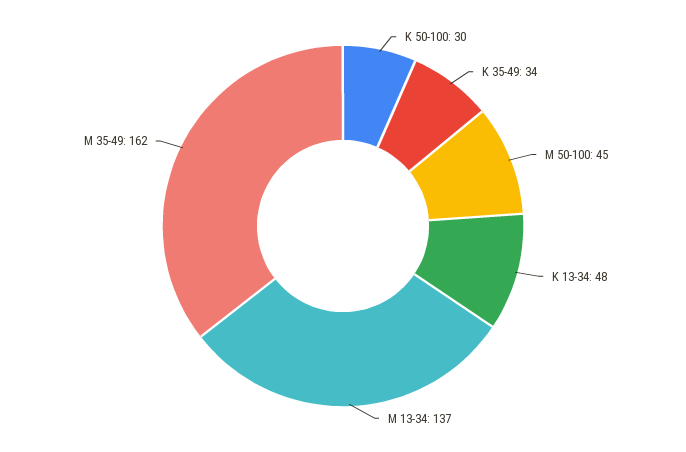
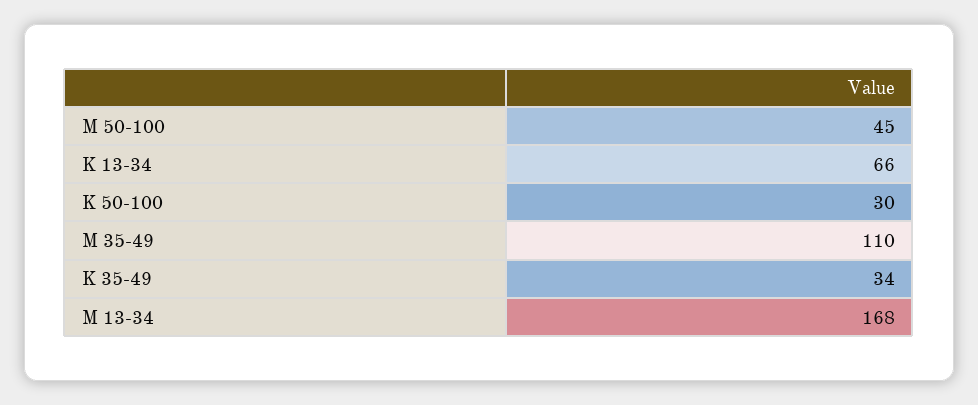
K 13-34: 48 -> 66
M 13-34: 137 -> 168
M 35-49: 162 -> 110

